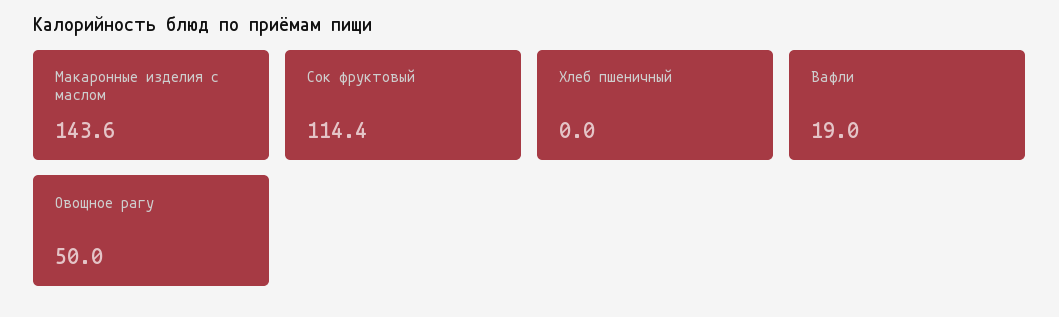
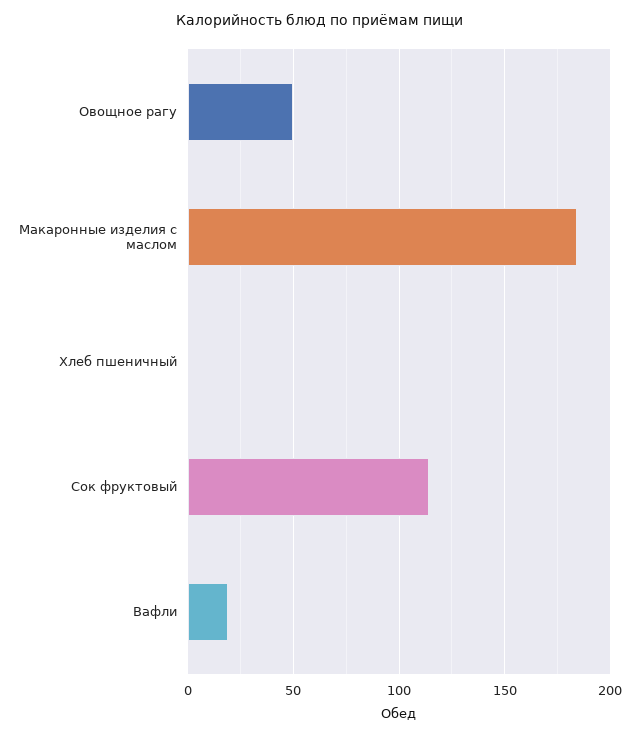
Макаронные изделия с маслом: 143.6 -> 185

